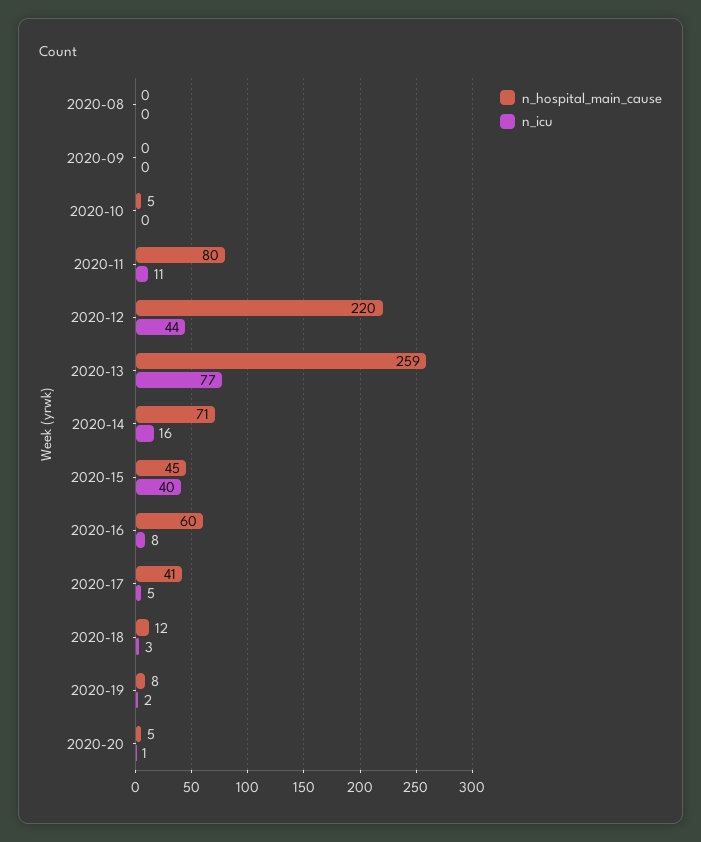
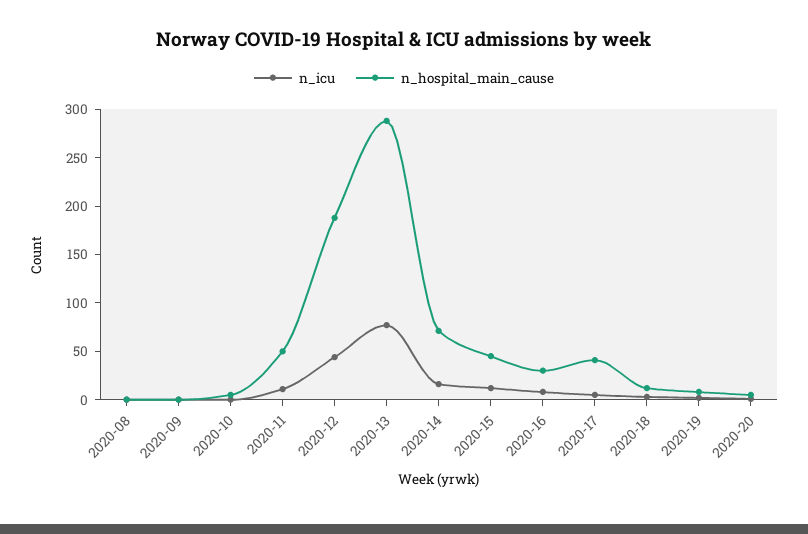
n_hospital_main_cause, 2020-11: 80 -> 50
n_hospital_main_cause, 2020-12: 220 -> 190
n_hospital_main_cause, 2020-13: 259 -> 290
n_icu, 2020-15: 40 -> 10
n_hospital_main_cause, 2020-16: 60 -> 30

